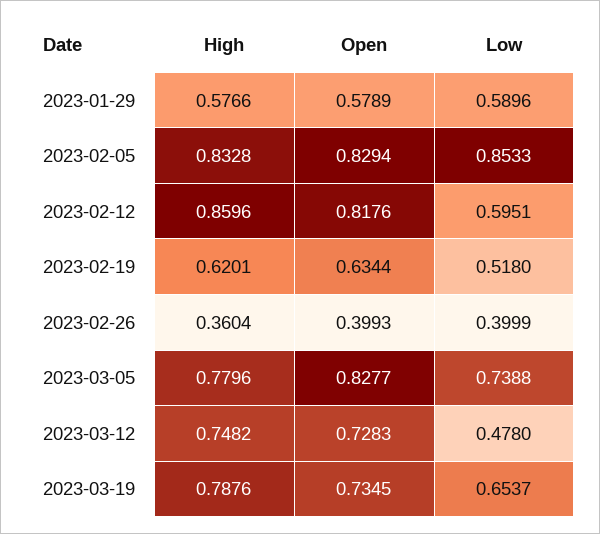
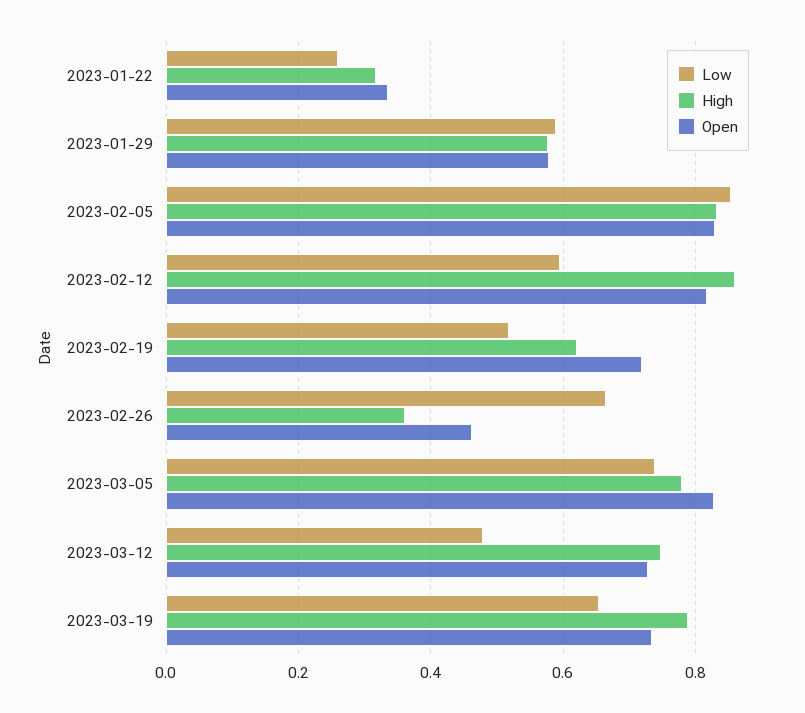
Open, 2023-02-19: 0.6344 -> 0.72
Open, 2023-02-26: 0.3993 -> 0.46
Low, 2023-02-26: 0.3999 -> 0.66
Low, 2023-01-22: none -> 0.26
High, 2023-01-22: none -> 0.32
Open, 2023-01-22: none -> 0.34

